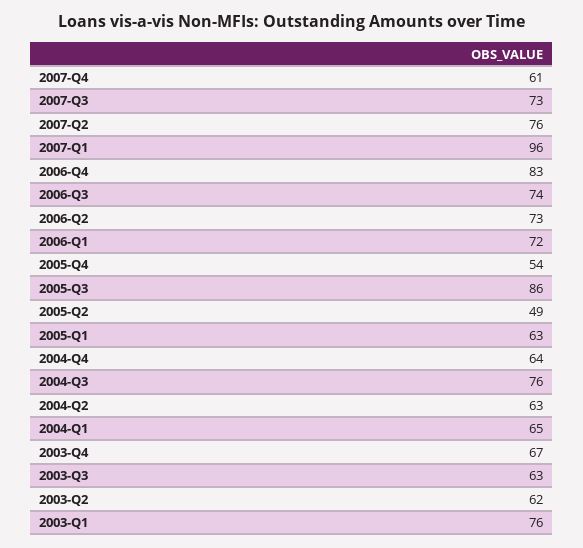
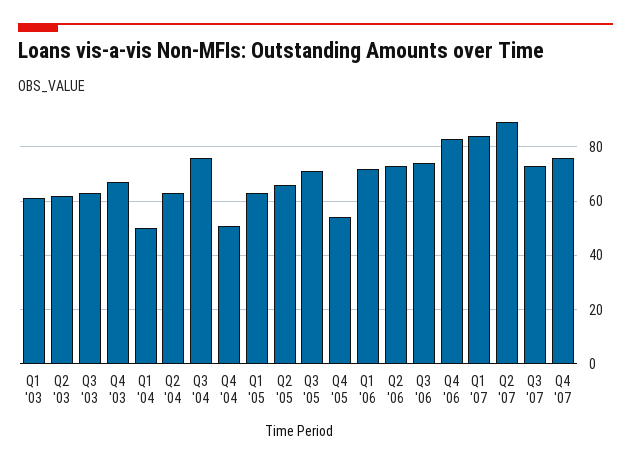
2007-Q4: 61 -> 75
2007-Q2: 76 -> 90
2007-Q1: 96 -> 85
2005-Q3: 86 -> 70
2005-Q2: 49 -> 65
2004-Q4: 64 -> 50
2004-Q1: 65 -> 50
2003-Q1: 76 -> 60

